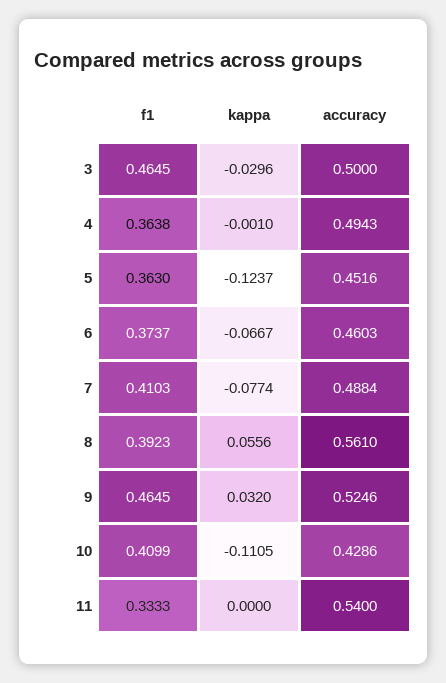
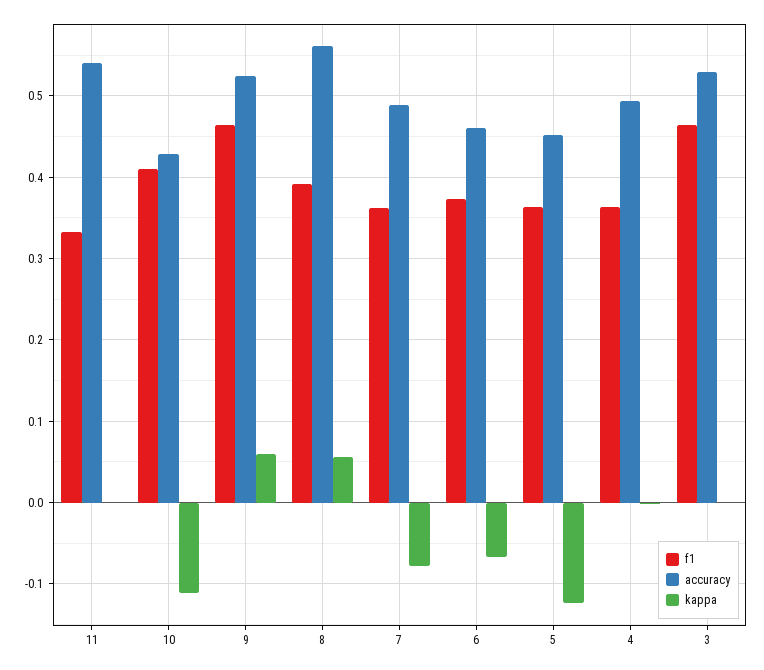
kappa, 3: -0.0296 -> 0
accuracy, 3: 0.5 -> 0.53
f1, 7: 0.4103 -> 0.36
kappa, 9: 0.032 -> 0.06

